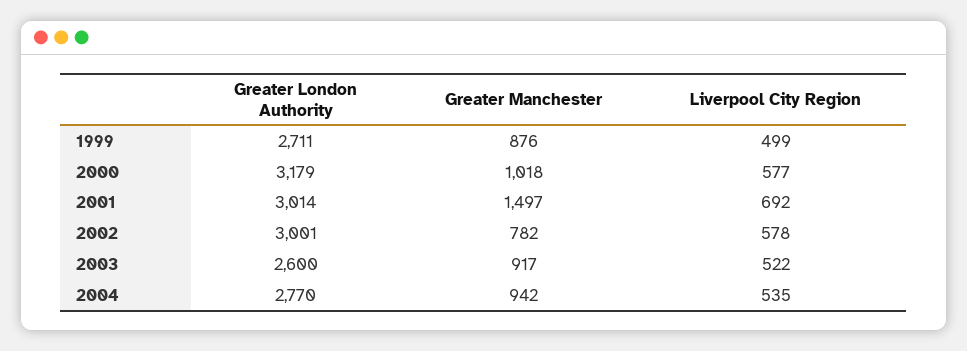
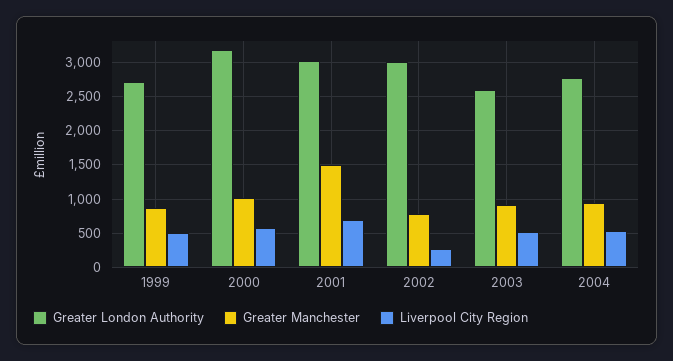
Liverpool City Region, 2002: 578 -> 300

